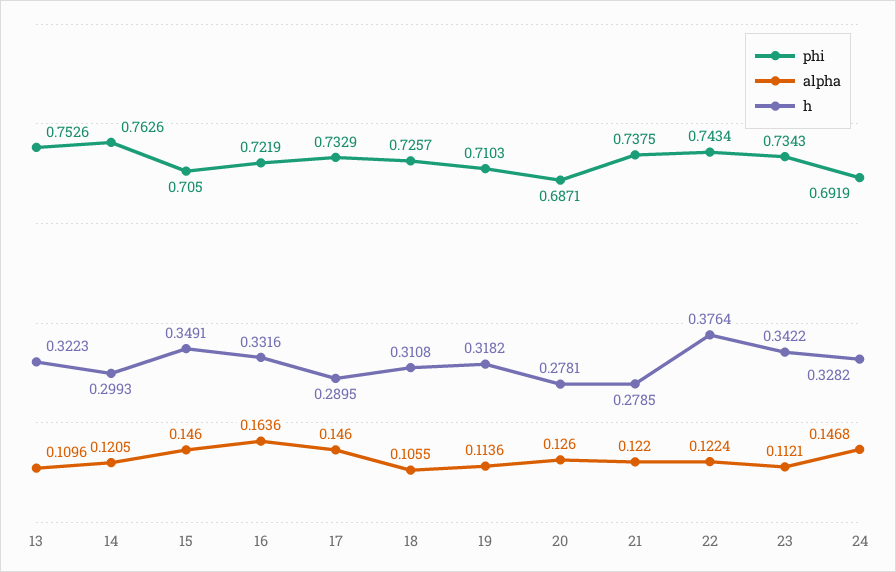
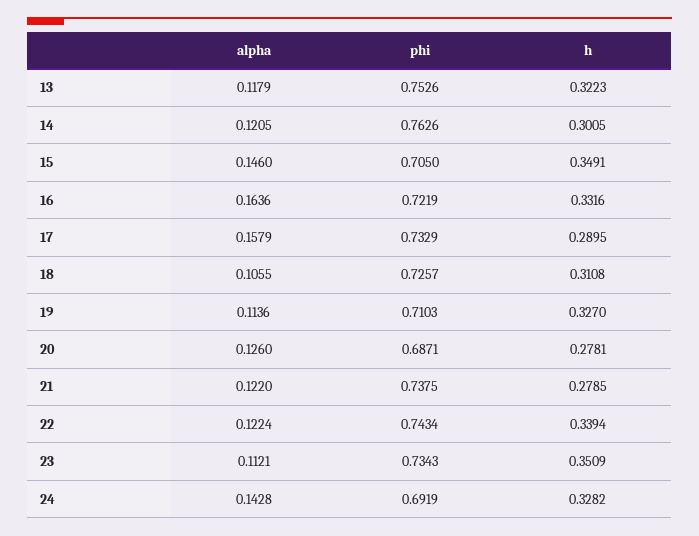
alpha, 13: 0.1096 -> 0.1179
h, 14: 0.2993 -> 0.3005
alpha, 17: 0.146 -> 0.1579
h, 19: 0.3182 -> 0.327
h, 22: 0.3764 -> 0.3394
h, 23: 0.3422 -> 0.3509
alpha, 24: 0.1468 -> 0.1428

